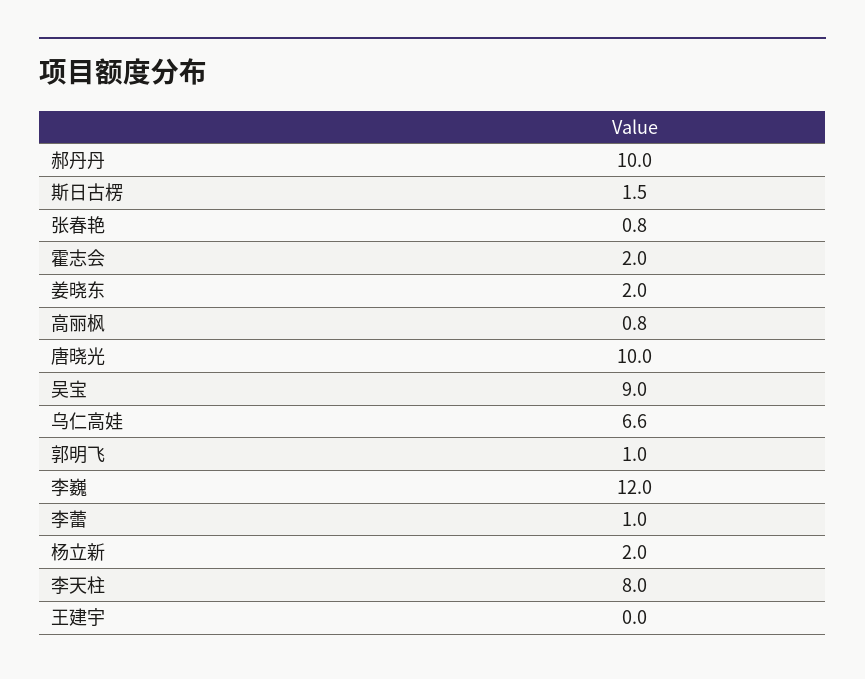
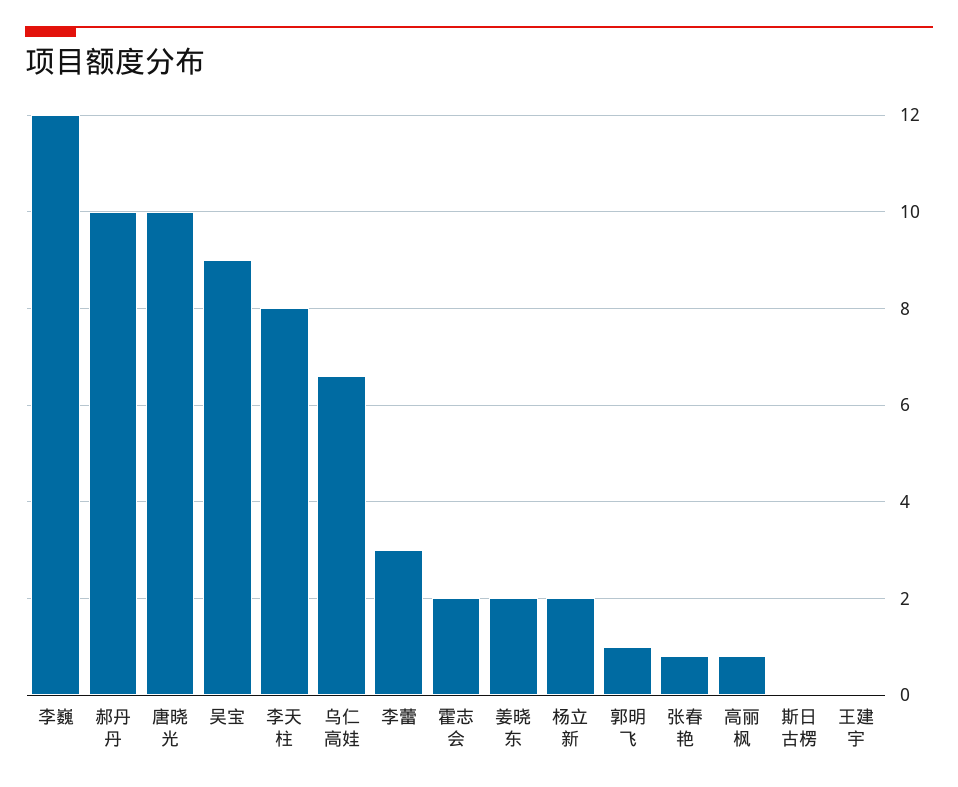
斯日古楞: 1.5 -> 0
李蕾: 1 -> 3

